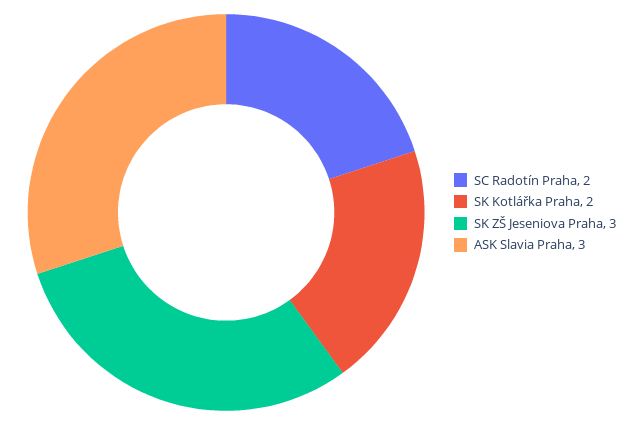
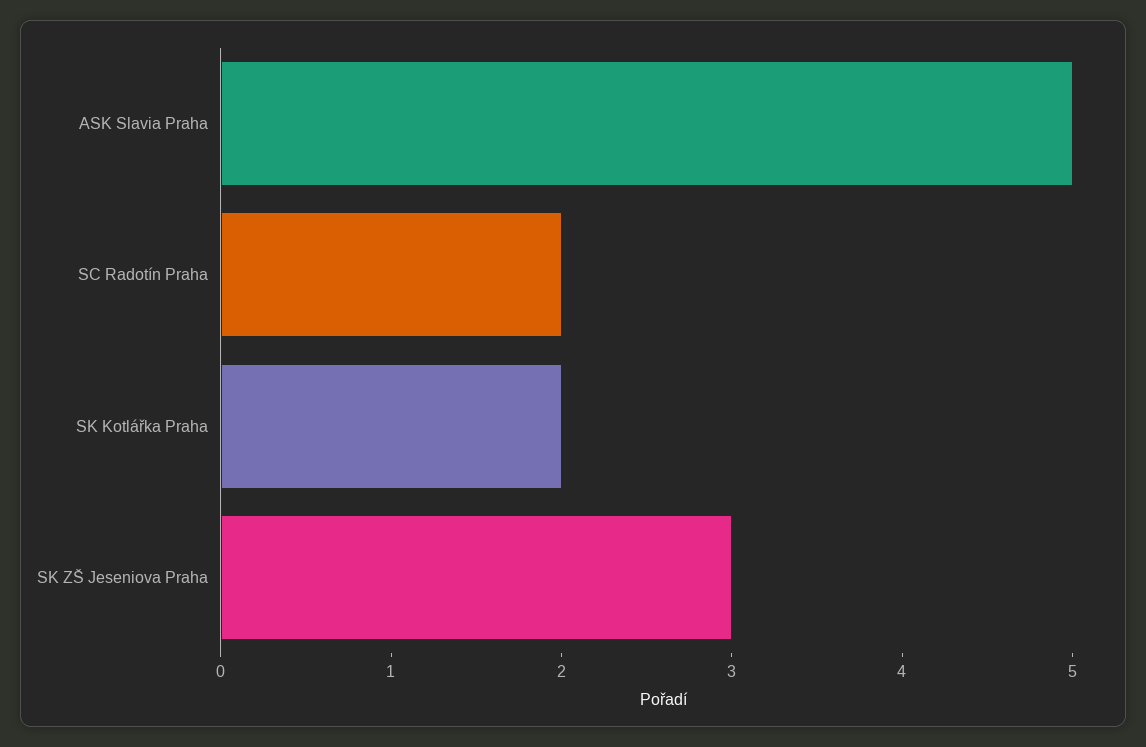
ASK Slavia Praha: 3 -> 5

